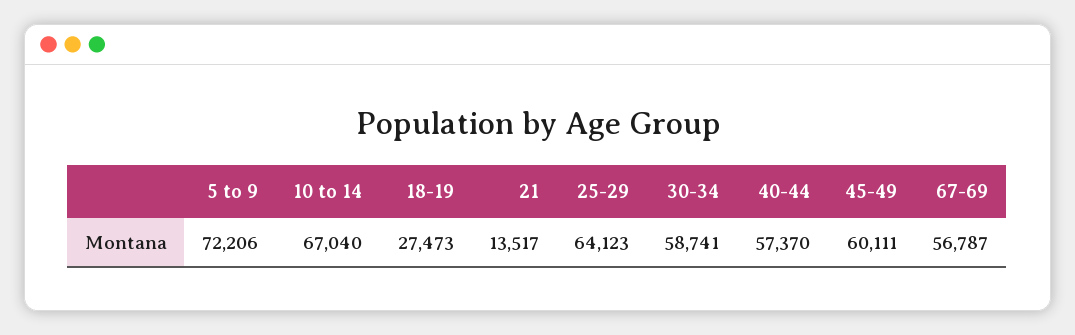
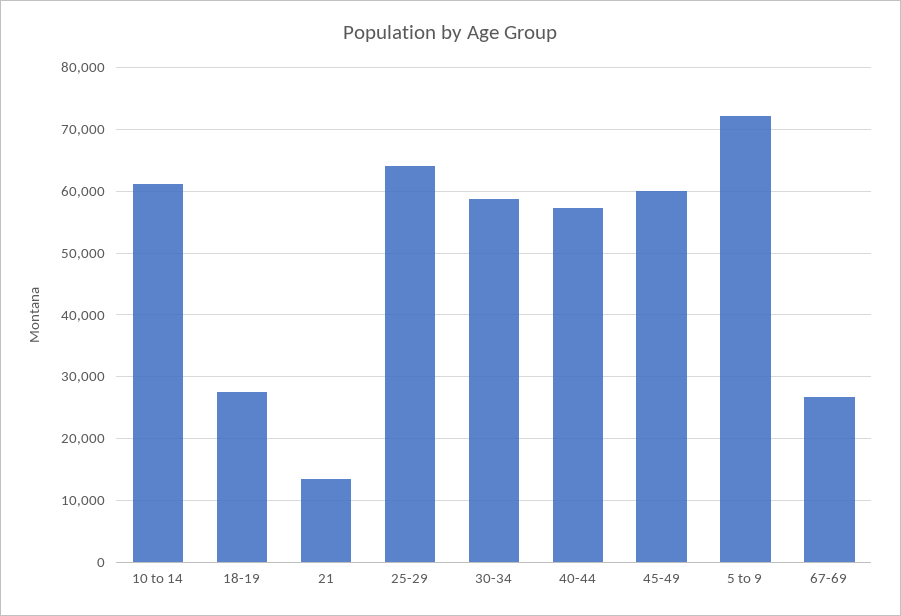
10 to 14: 67040 -> 61000
67-69: 56787 -> 27000

